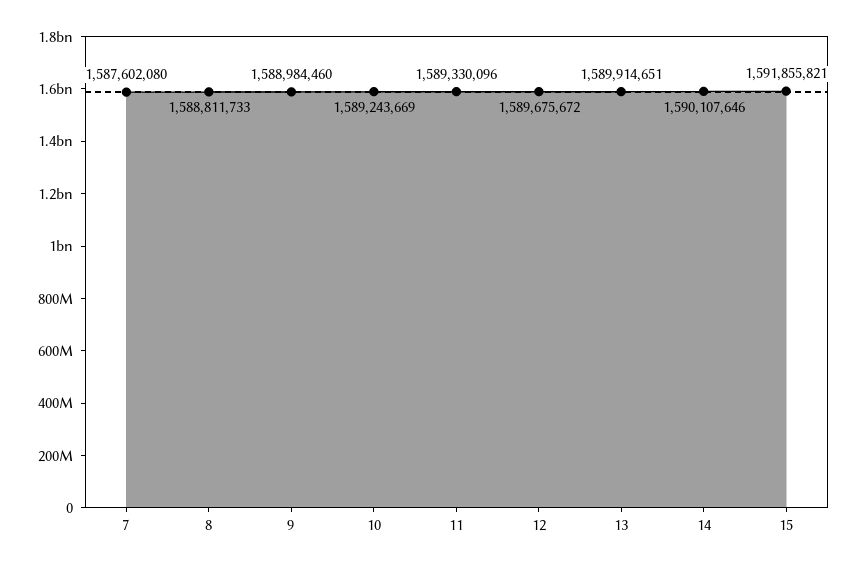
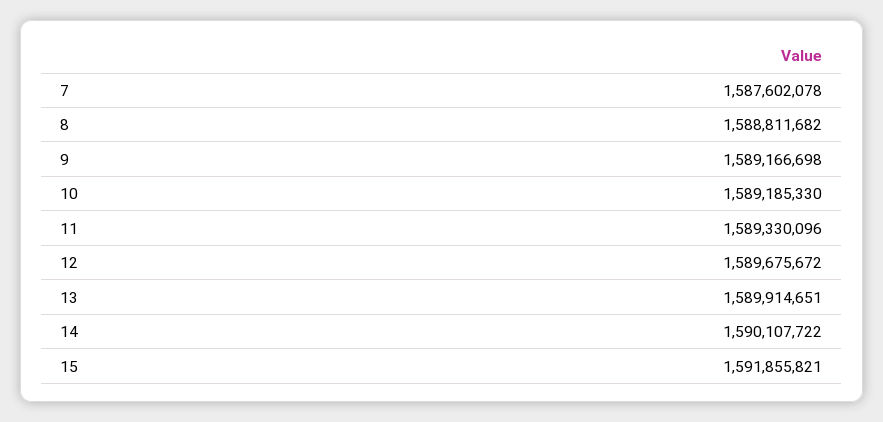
7: 1587602080 -> 1587602078
8: 1588811733 -> 1588811682
9: 1588984460 -> 1589166698
10: 1589243669 -> 1589185330
14: 1590107646 -> 1590107722

